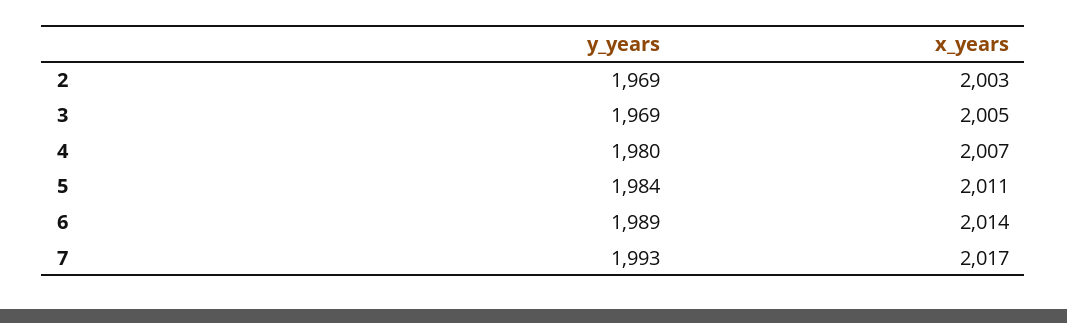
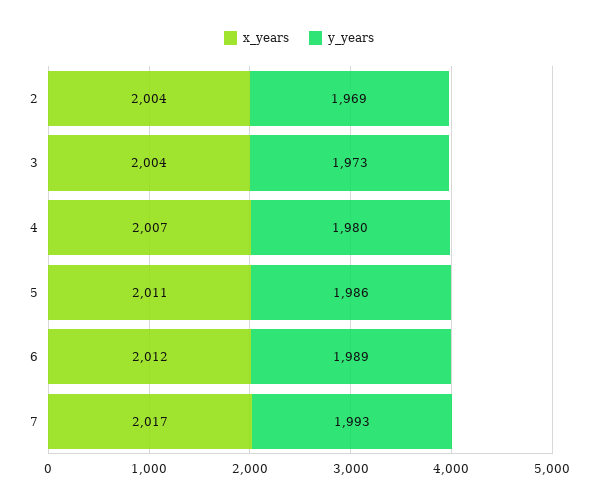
x_years, 2: 2003 -> 2004
y_years, 3: 1969 -> 1973
x_years, 3: 2005 -> 2004
y_years, 5: 1984 -> 1986
x_years, 6: 2014 -> 2012

